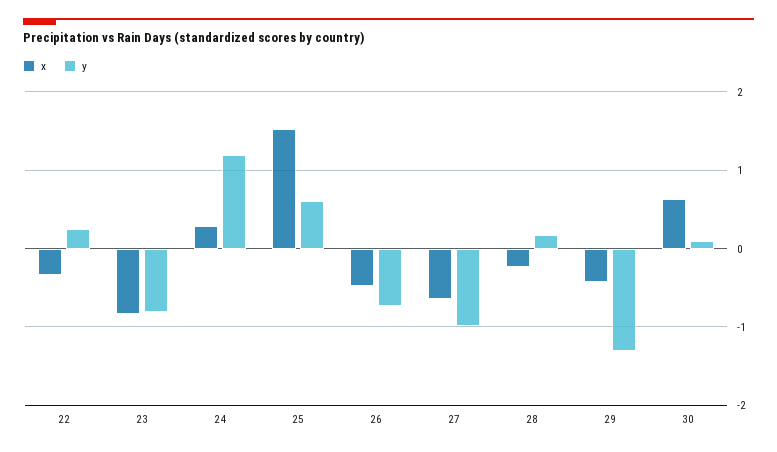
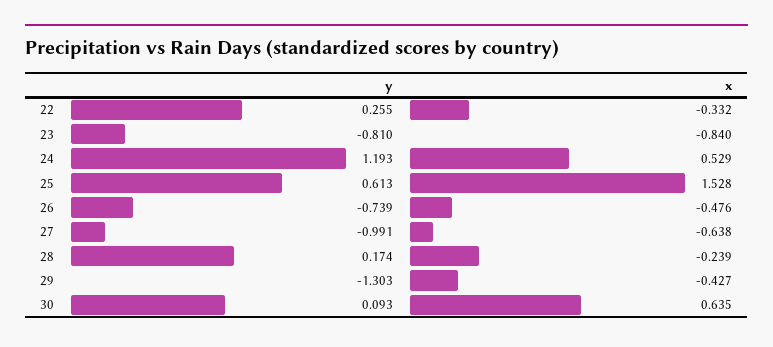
x, 24: 0.3 -> 0.529

